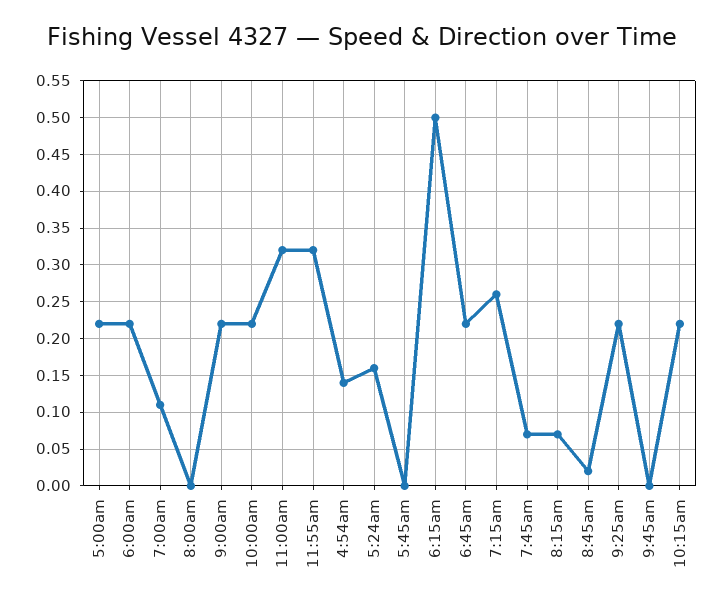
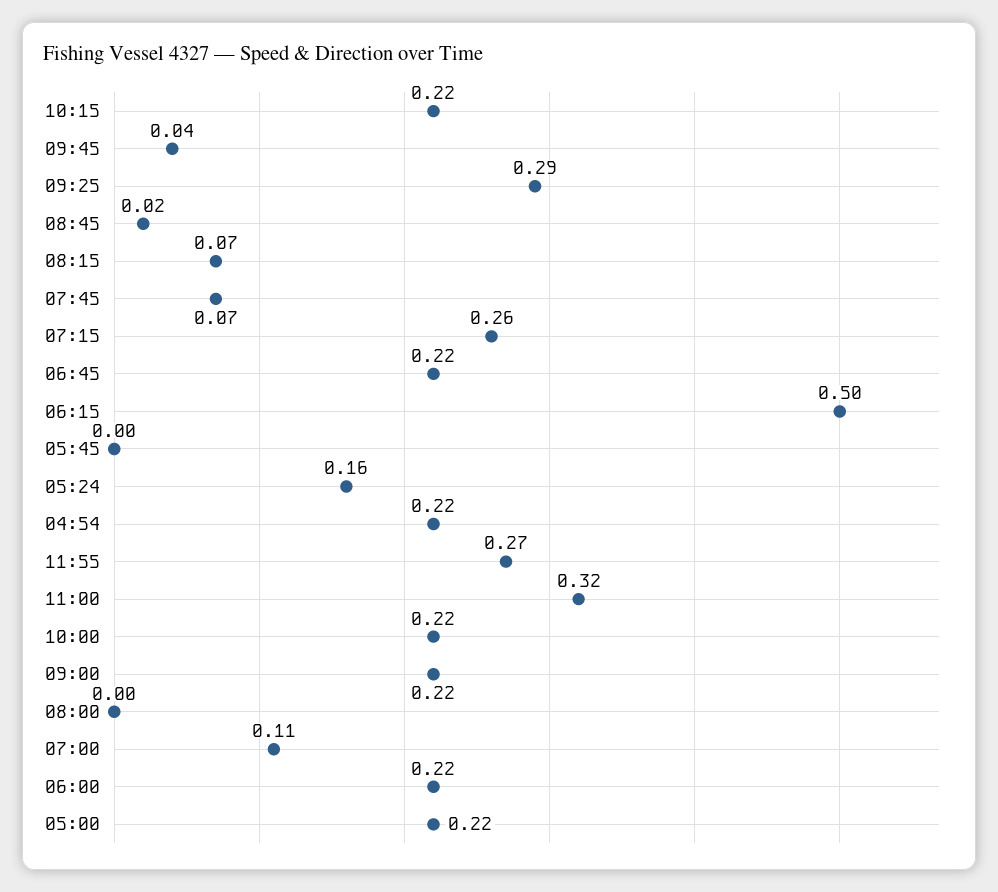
11:55am: 0.32 -> 0.27
4:54am: 0.14 -> 0.22
9:25am: 0.22 -> 0.29
9:45am: 0 -> 0.04

